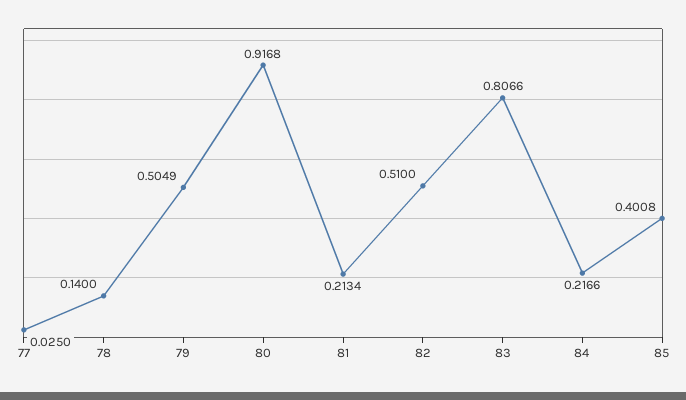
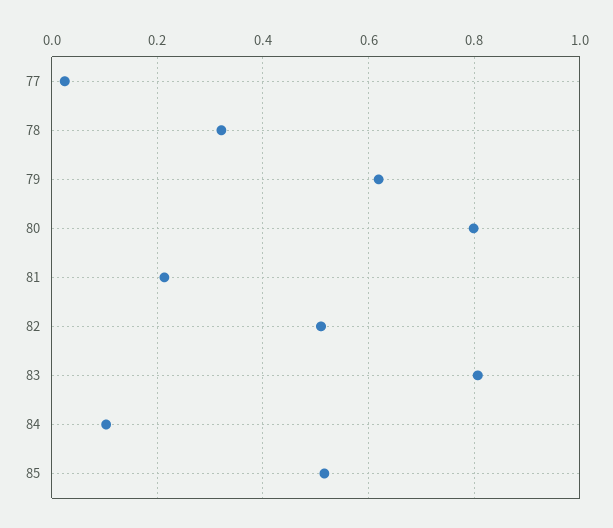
78: 0.14 -> 0.32
79: 0.5049 -> 0.62
80: 0.9168 -> 0.8
84: 0.2166 -> 0.1
85: 0.4008 -> 0.52

